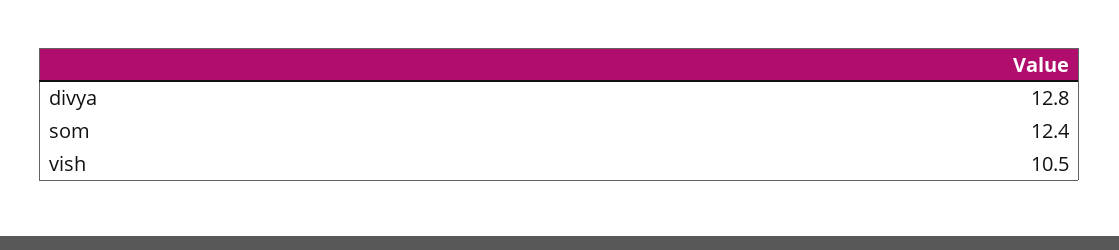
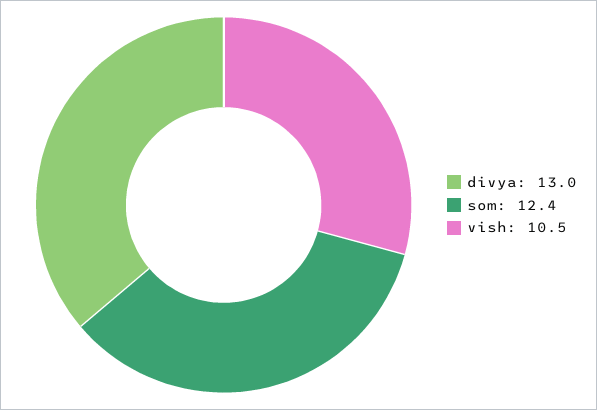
divya: 12.8 -> 13

